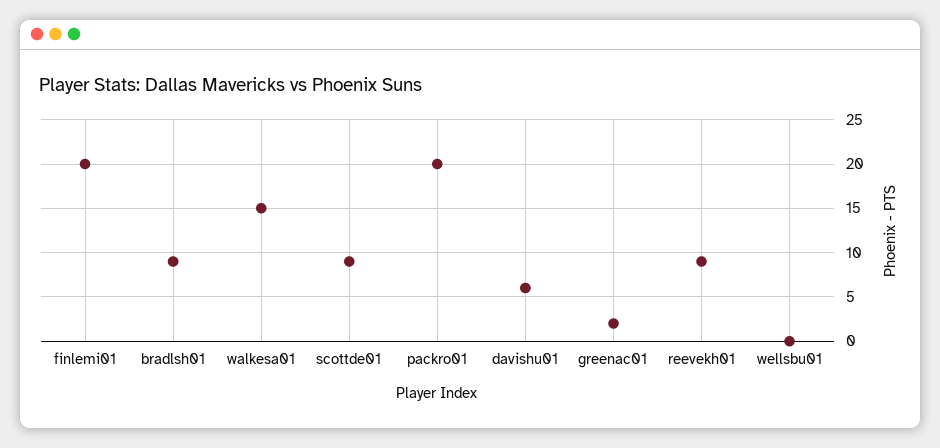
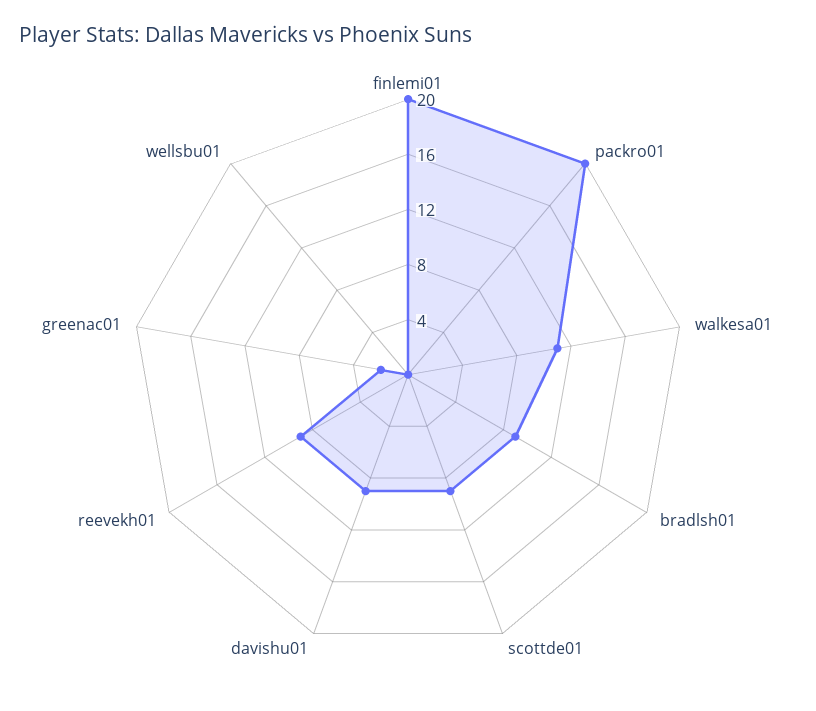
walkesa01: 15 -> 11
davishu01: 6 -> 9

